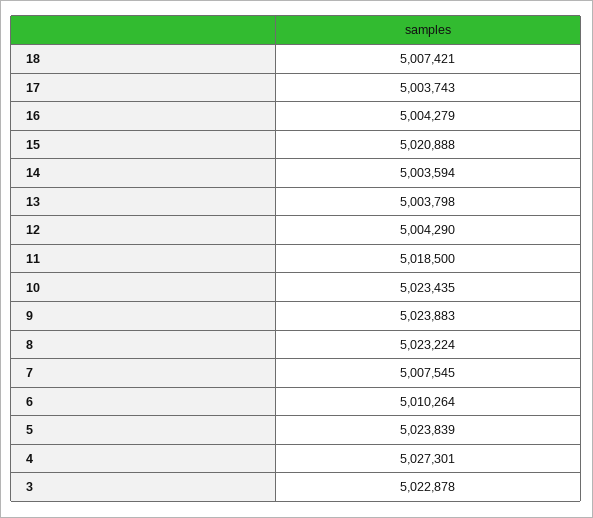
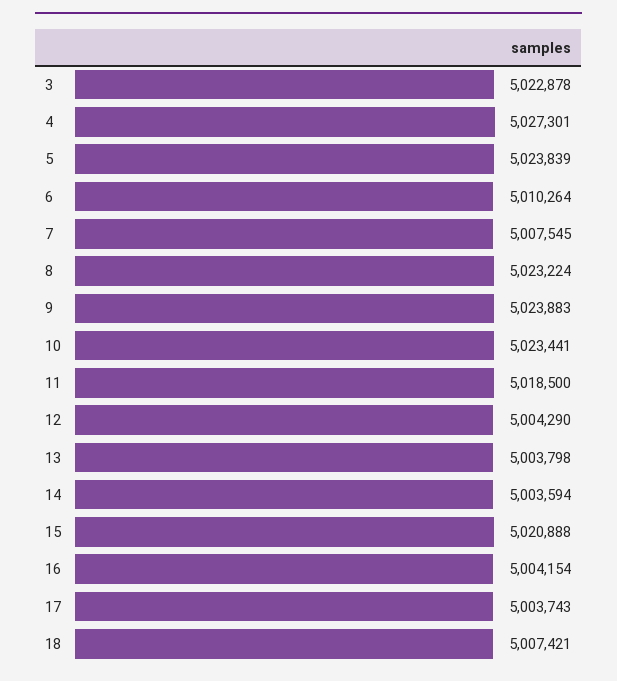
16: 5004279 -> 5004154
10: 5023435 -> 5023441

